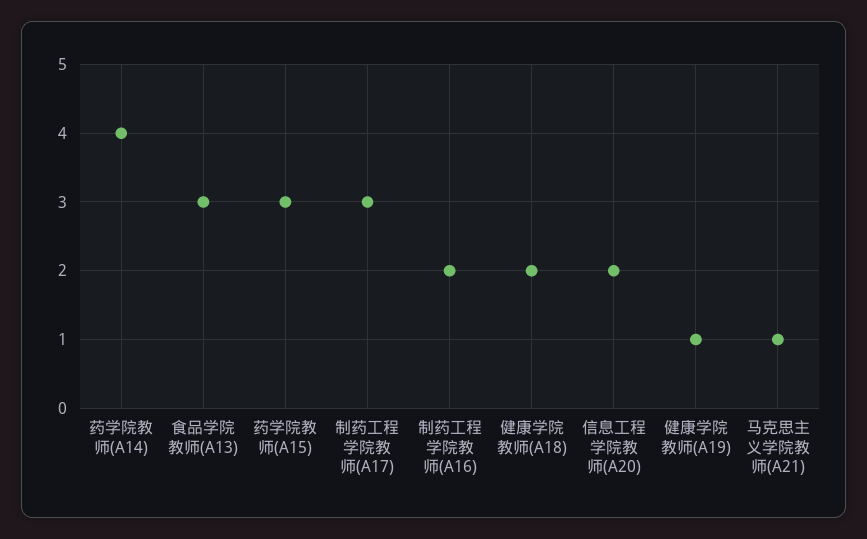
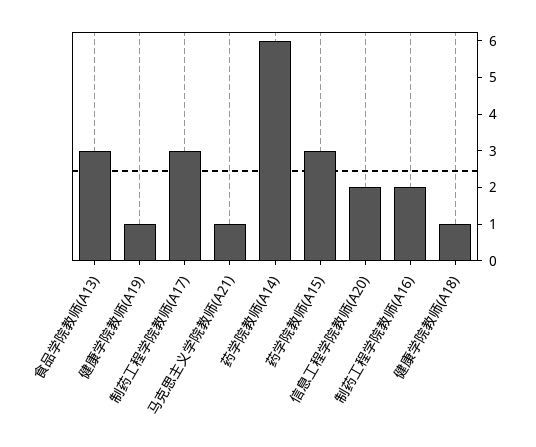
药学院教师(A14): 4 -> 6
健康学院教师(A18): 2 -> 1

